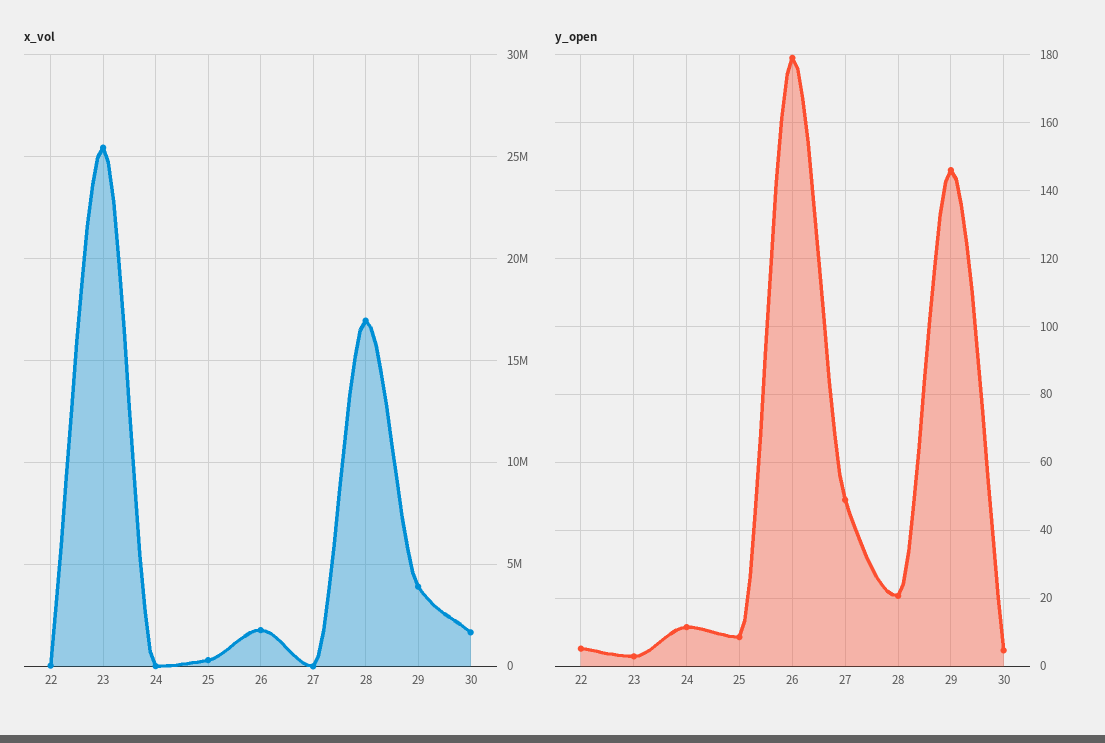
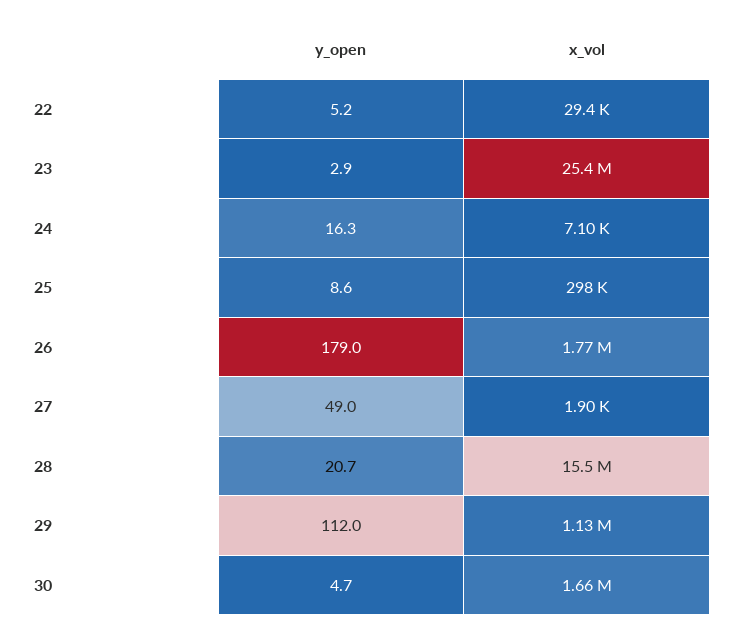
x_vol, 28: 17000000 -> 15500000
x_vol, 29: 4000000 -> 1130000
y_open, 24: 12 -> 16.3
y_open, 29: 146 -> 112

